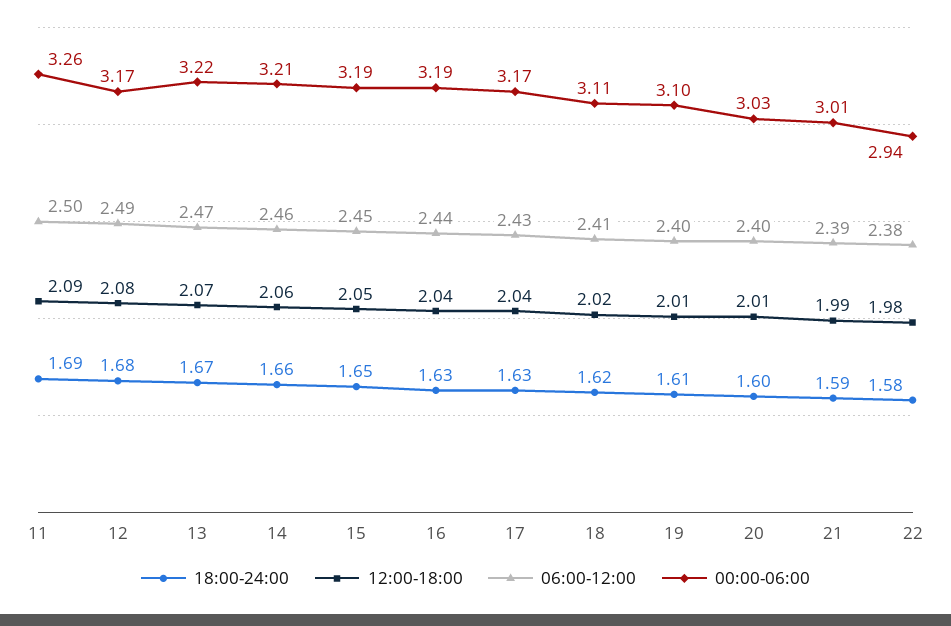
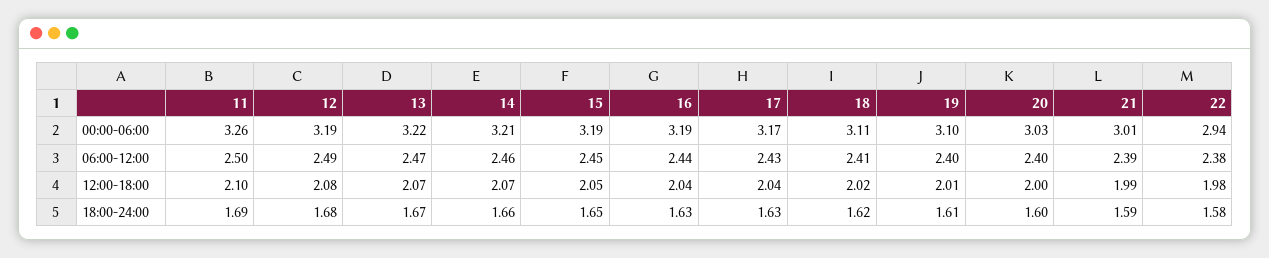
12:00-18:00, 11: 2.09 -> 2.1
00:00-06:00, 12: 3.17 -> 3.19
12:00-18:00, 14: 2.06 -> 2.07
12:00-18:00, 20: 2.01 -> 2

